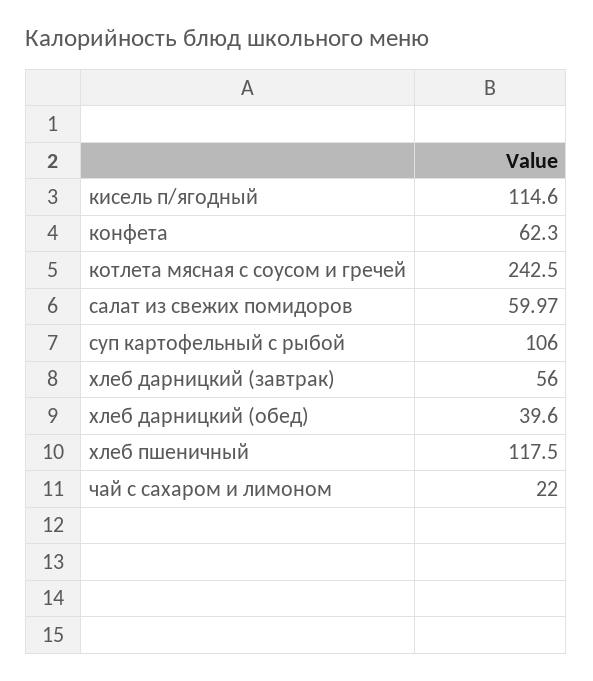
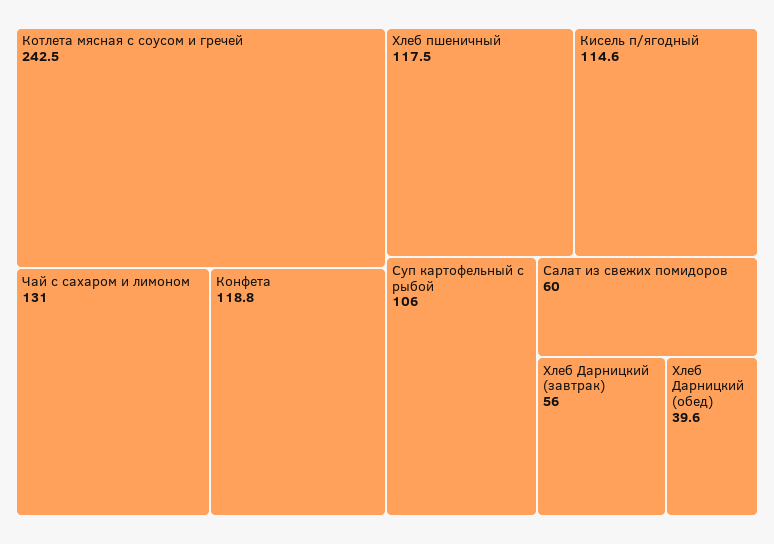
конфета: 62.3 -> 118.8
чай с сахаром и лимоном: 22 -> 131

